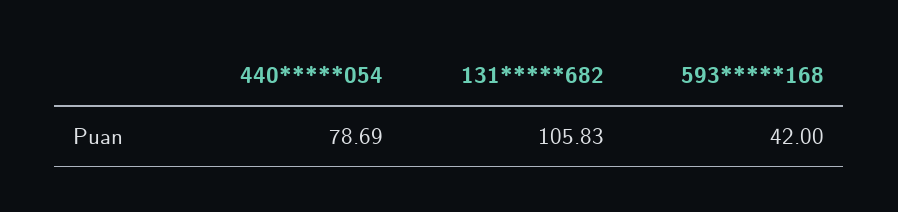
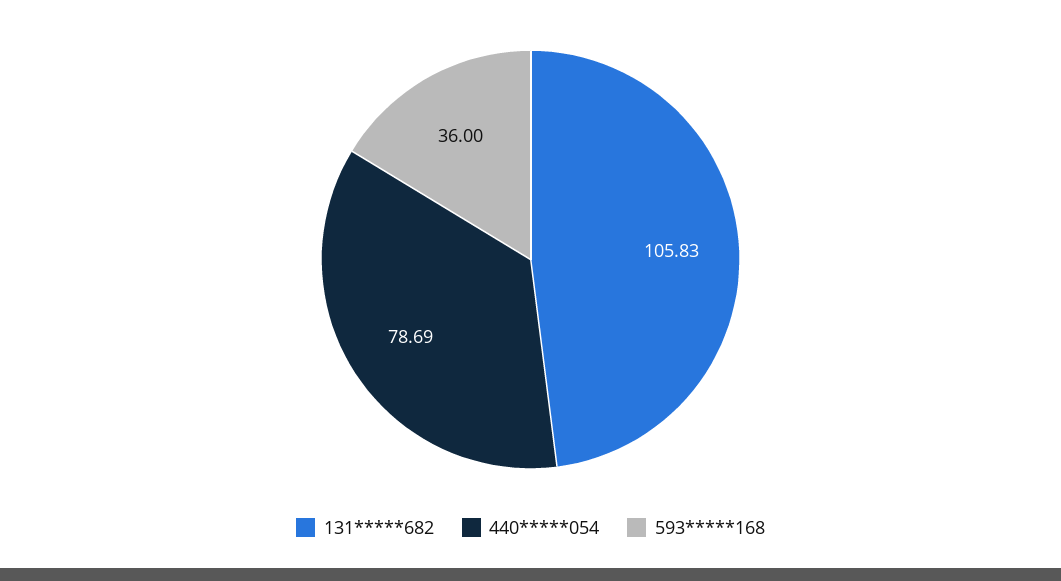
593*****168: 42 -> 36

